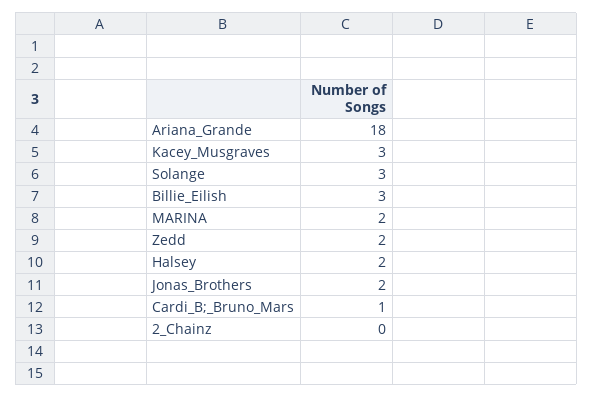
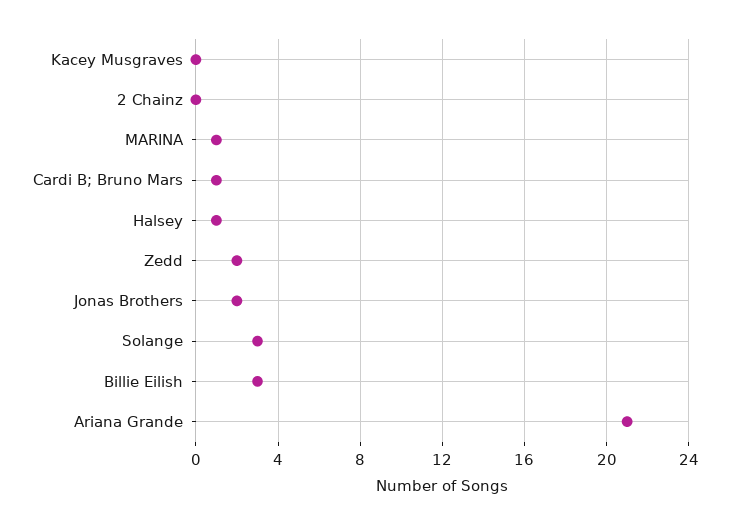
Ariana_Grande: 18 -> 21
Kacey_Musgraves: 3 -> 0
MARINA: 2 -> 1
Halsey: 2 -> 1

